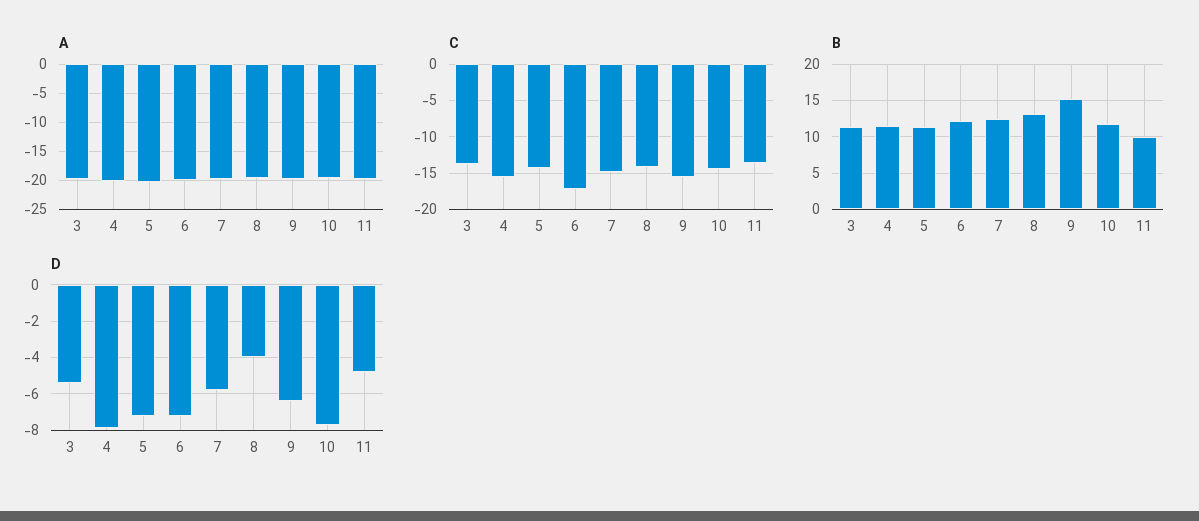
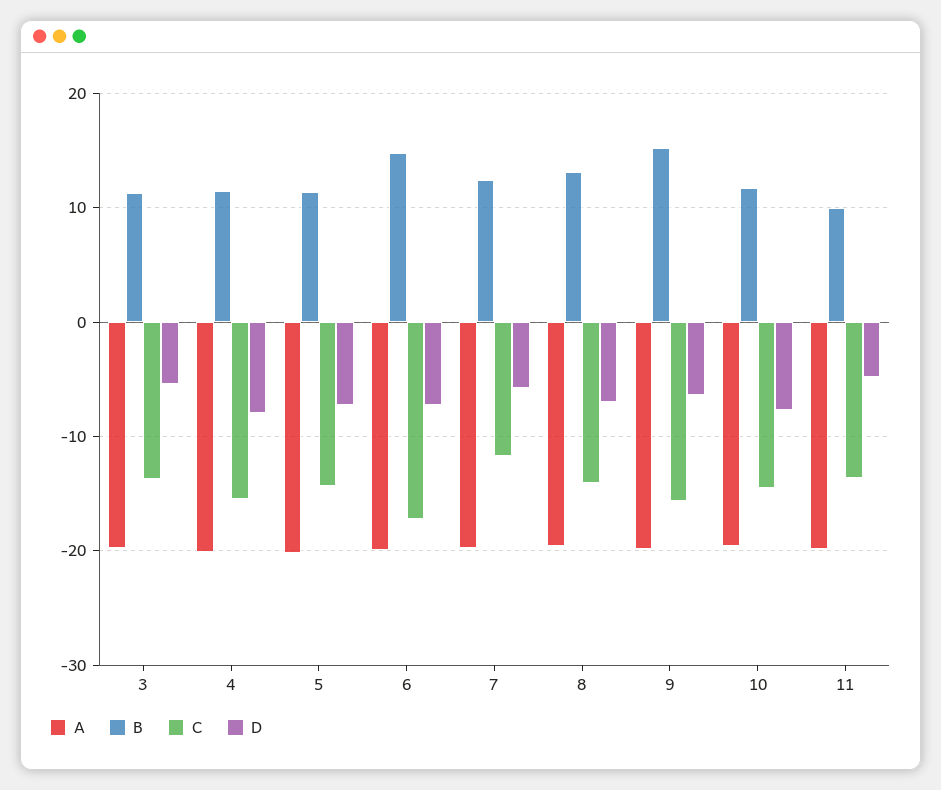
C, 7: -15 -> -12
B, 6: 12 -> 15
D, 8: -4 -> -7

